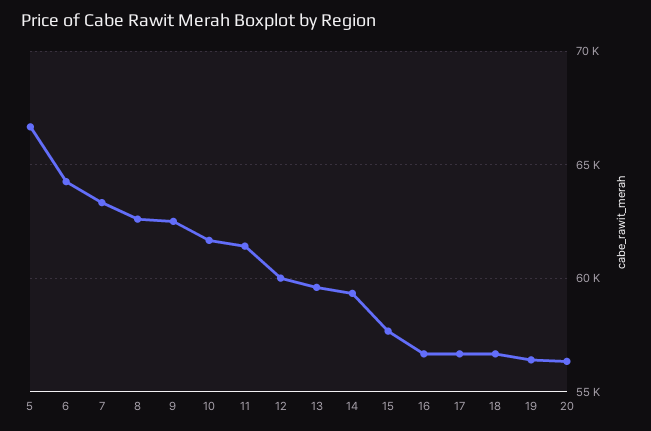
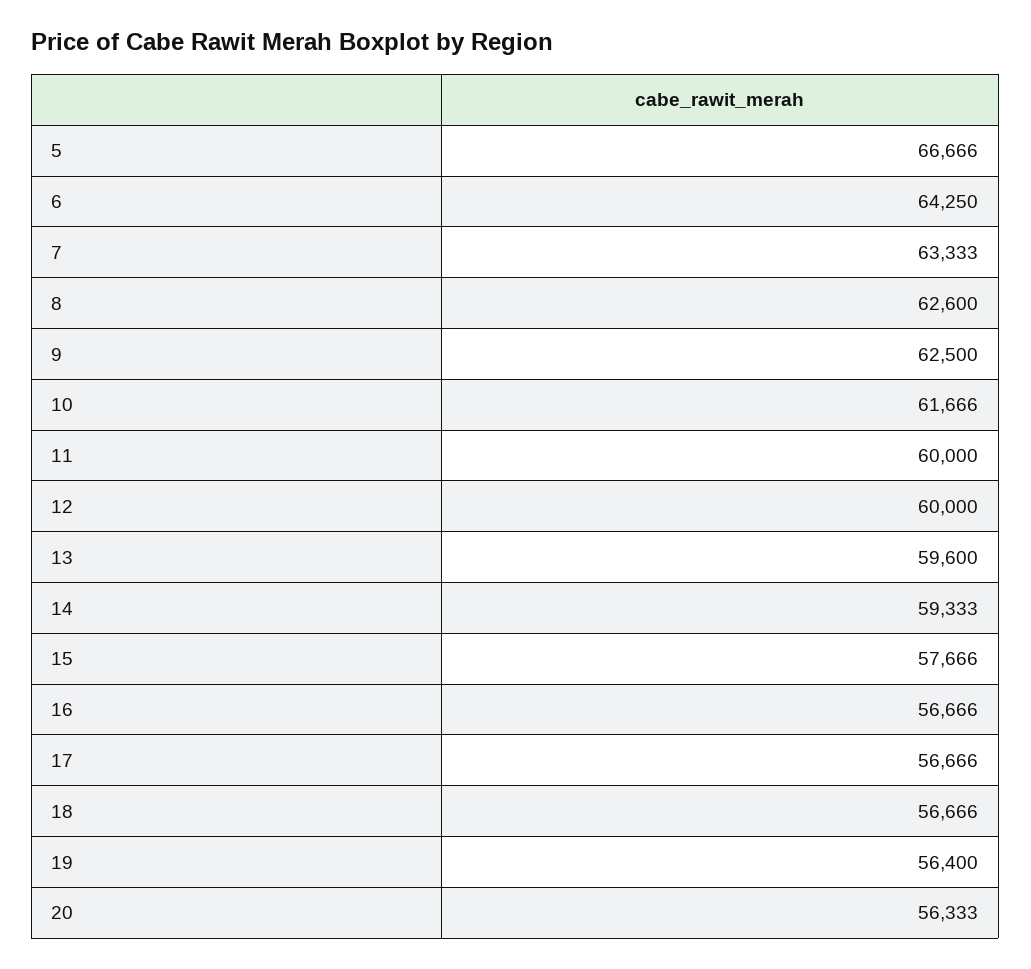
11: 61500 -> 60000

